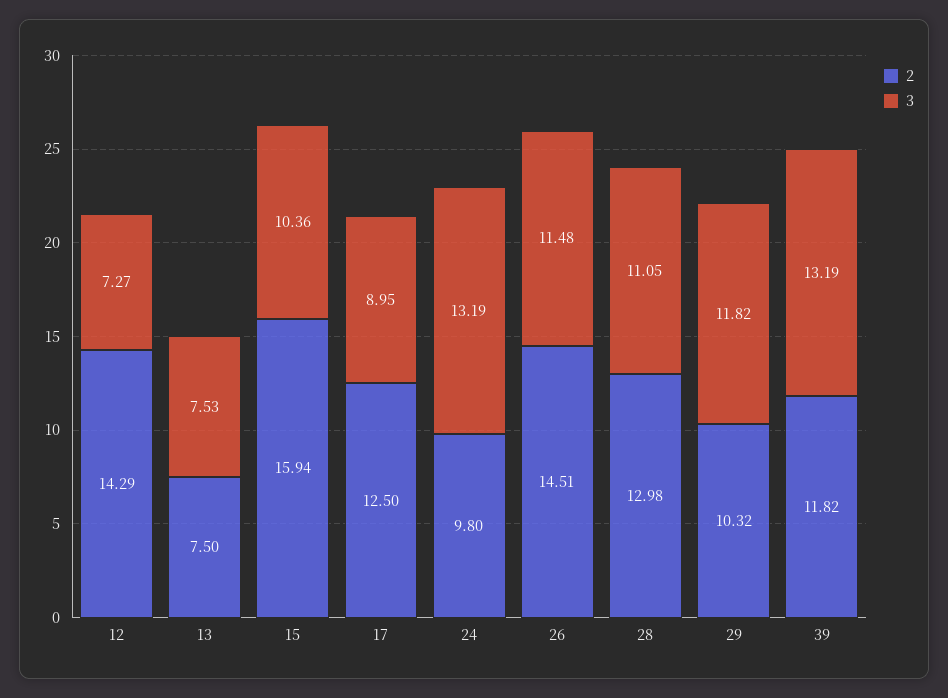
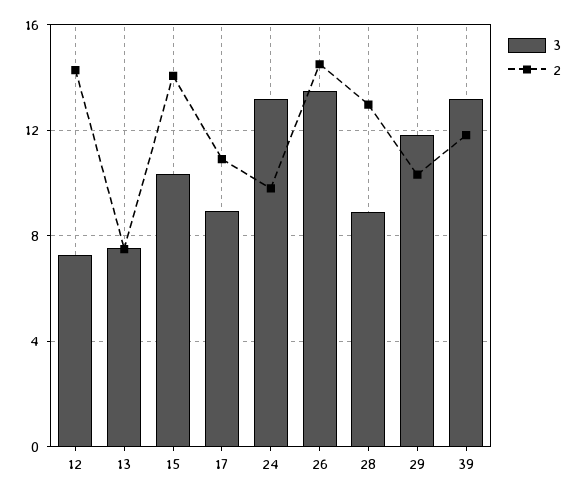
2, 15: 15.94 -> 14
2, 17: 12.5 -> 11
3, 26: 11.48 -> 13.5
3, 28: 11.05 -> 9

